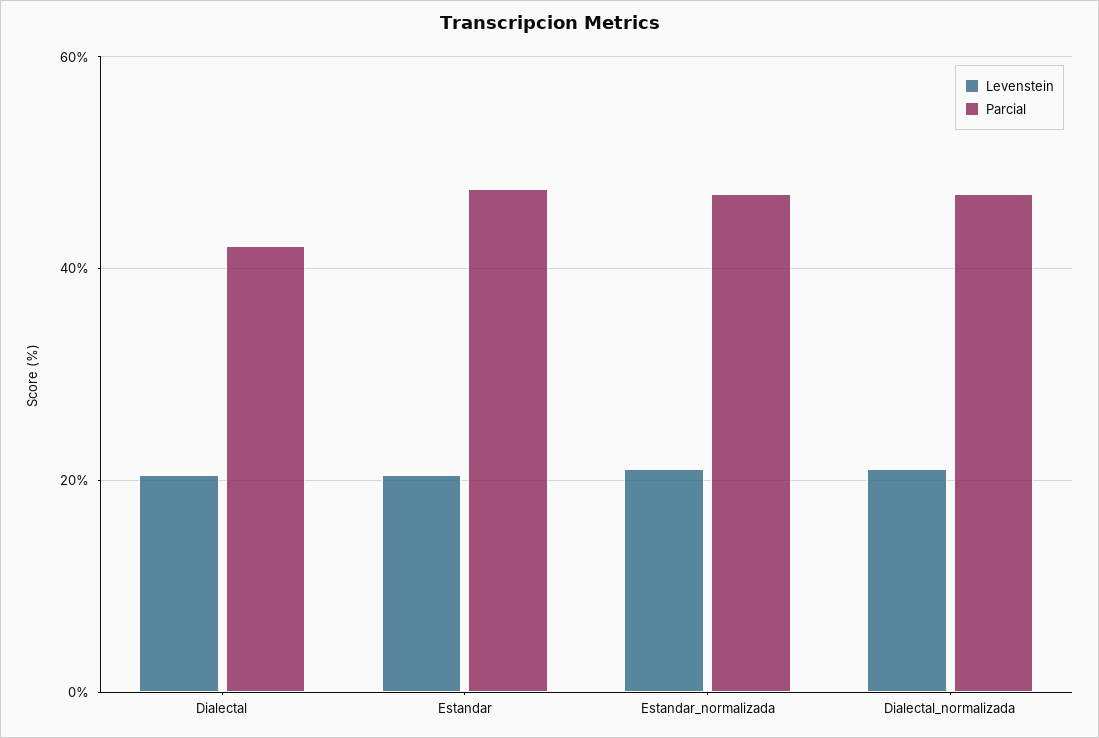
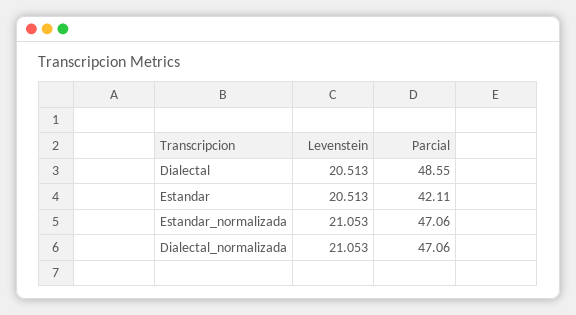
Parcial, Dialectal: 42 -> 48.55
Parcial, Estandar: 48 -> 42.11

